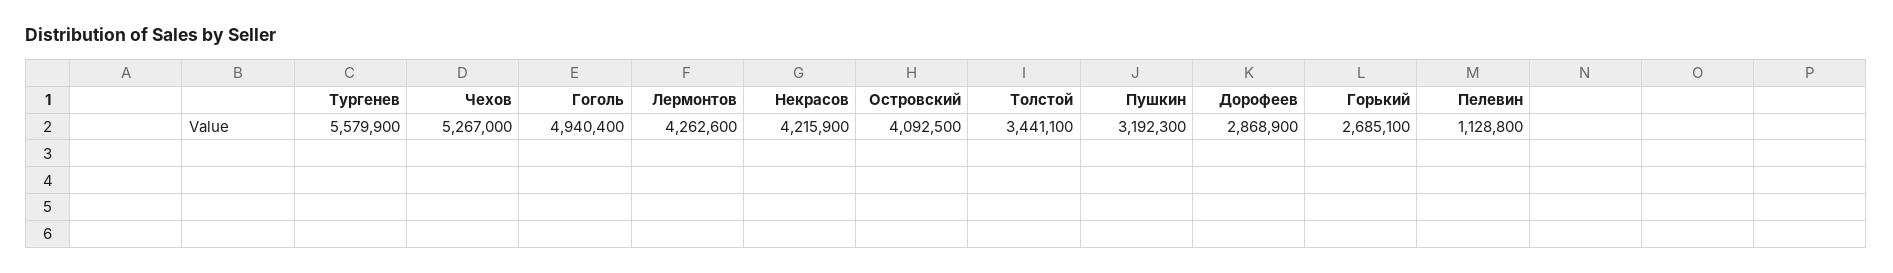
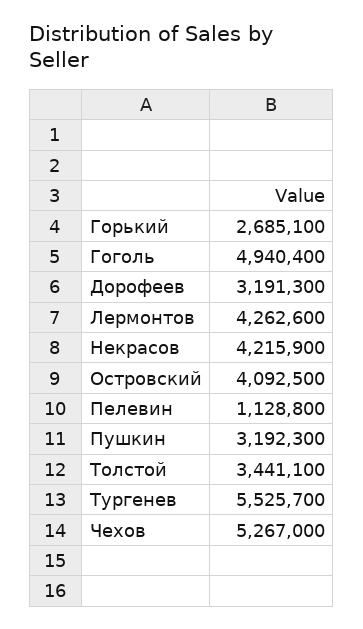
Тургенев: 5579900 -> 5525700
Дорофеев: 2868900 -> 3191300

